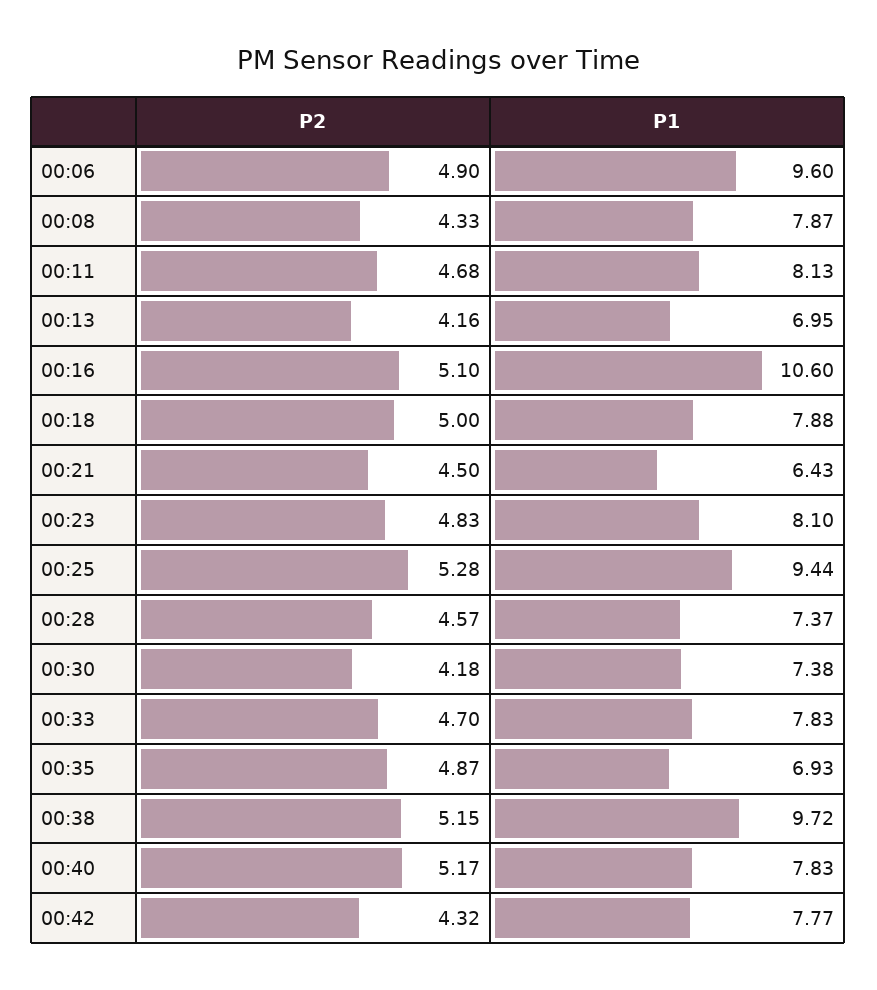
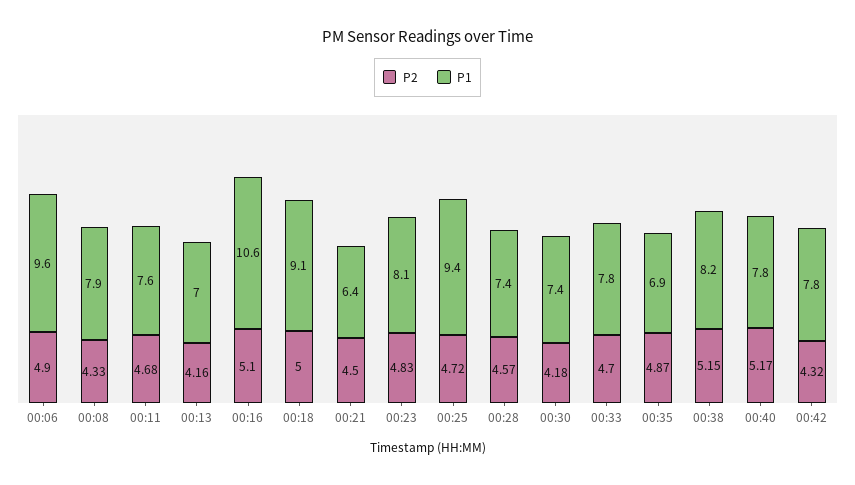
P1, 00:11: 8.13 -> 7.6
P1, 00:18: 7.88 -> 9.1
P2, 00:25: 5.28 -> 4.72
P1, 00:38: 9.72 -> 8.2

